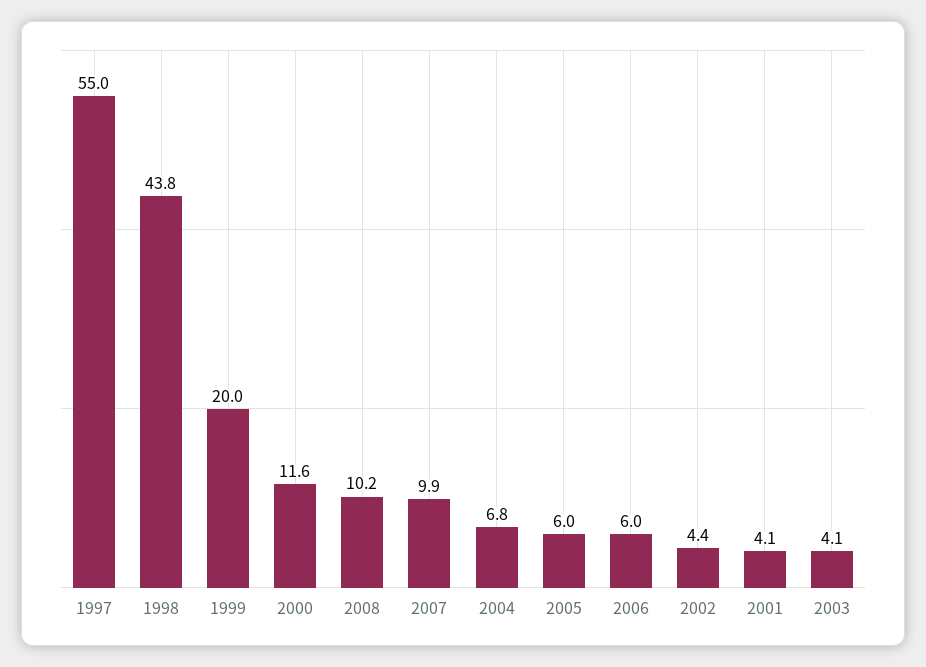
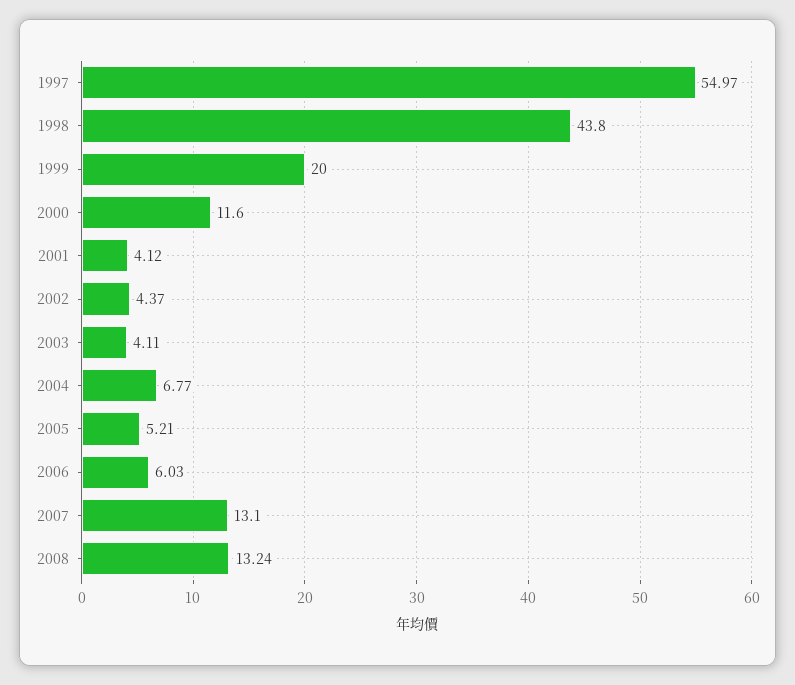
2008: 10.2 -> 13.24
2007: 9.9 -> 13.1
2005: 6 -> 5.21

